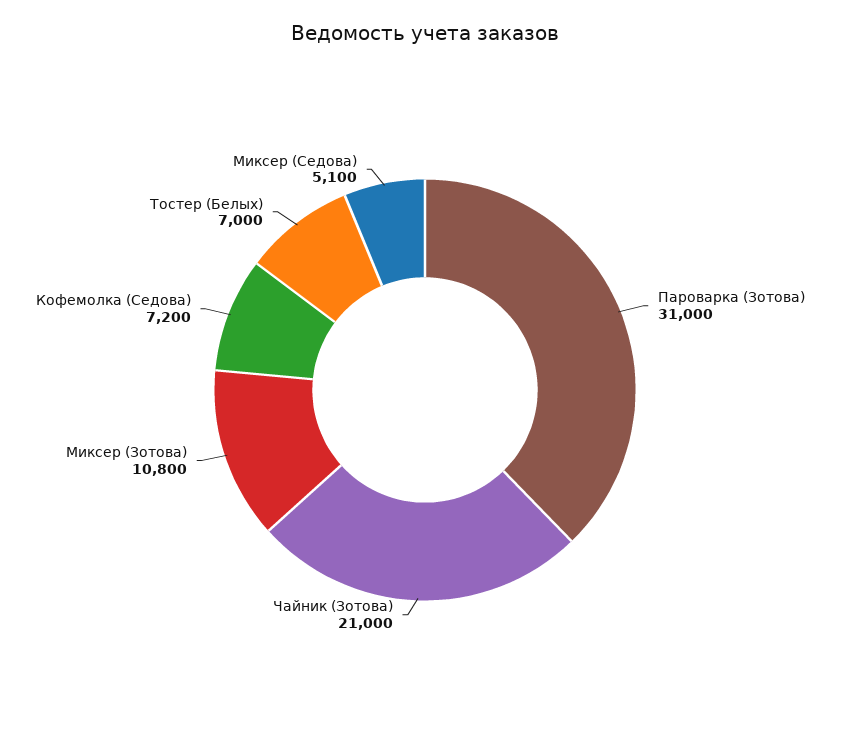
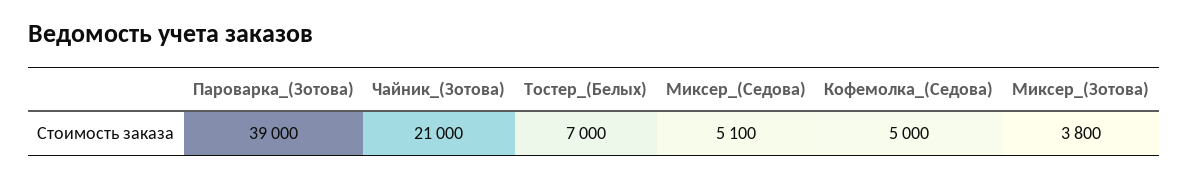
Пароварка (Зотова): 31000 -> 39000
Миксер (Зотова): 10800 -> 3800
Кофемолка (Седова): 7200 -> 5000

